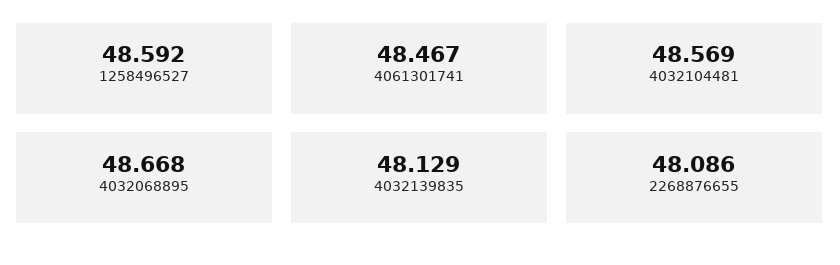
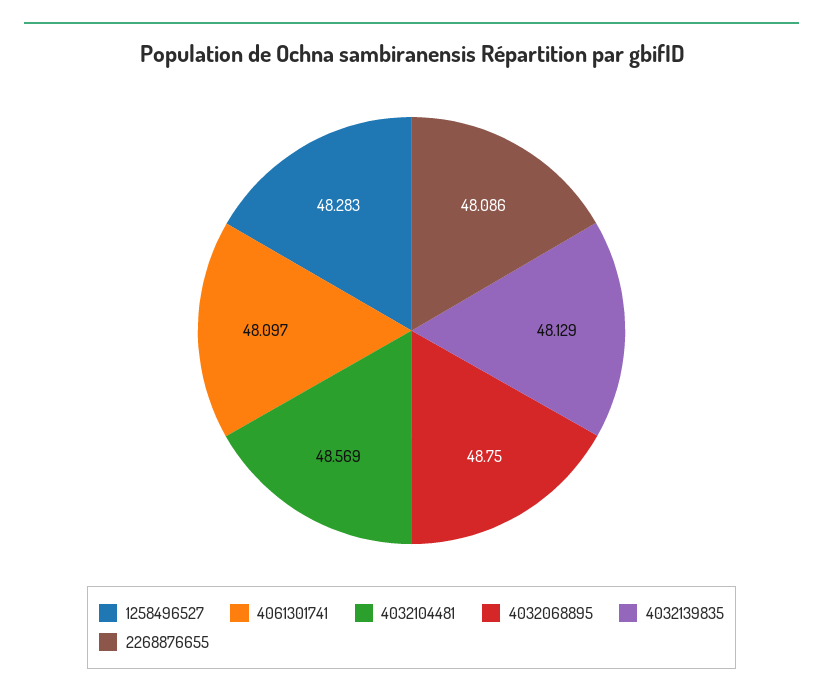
1258496527: 48.592 -> 48.283
4061301741: 48.467 -> 48.097
4032068895: 48.668 -> 48.75

